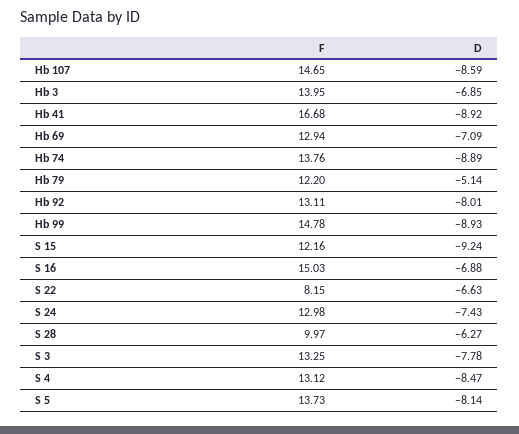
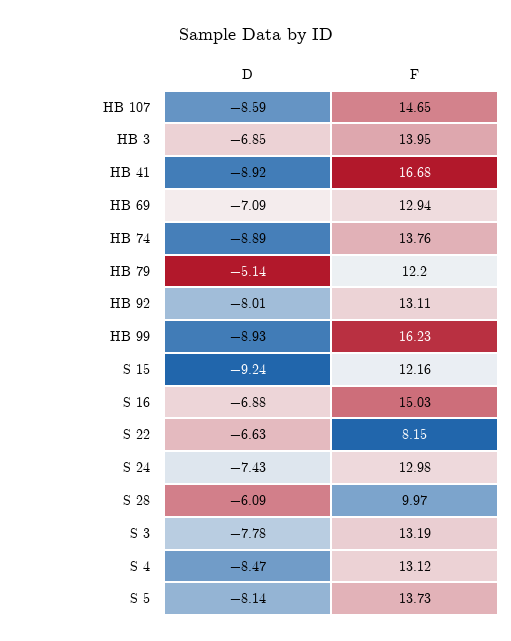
F, Hb 99: 14.78 -> 16.23
D, S 28: -6.27 -> -6.09
F, S 3: 13.25 -> 13.19

